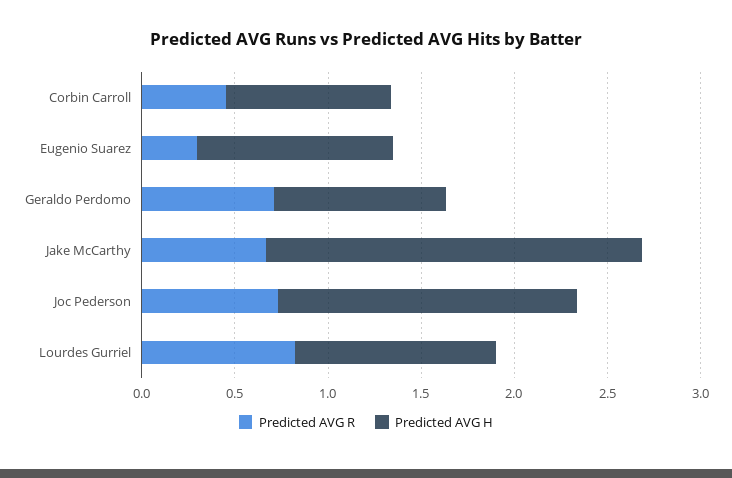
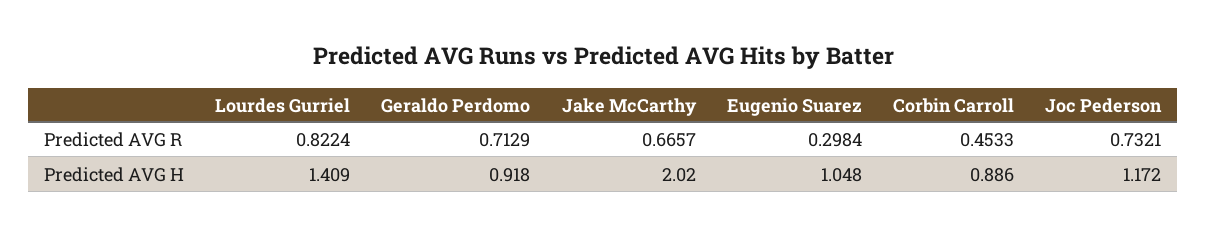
Predicted AVG H, Joc Pederson: 1.6 -> 1.172
Predicted AVG H, Lourdes Gurriel: 1.1 -> 1.409

